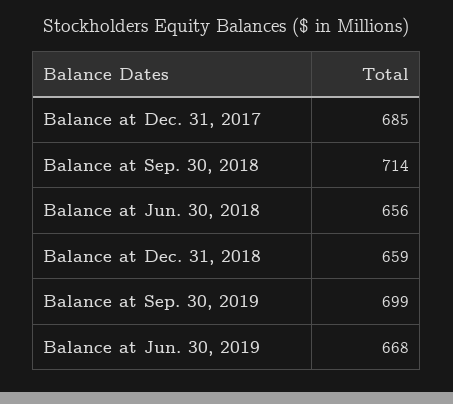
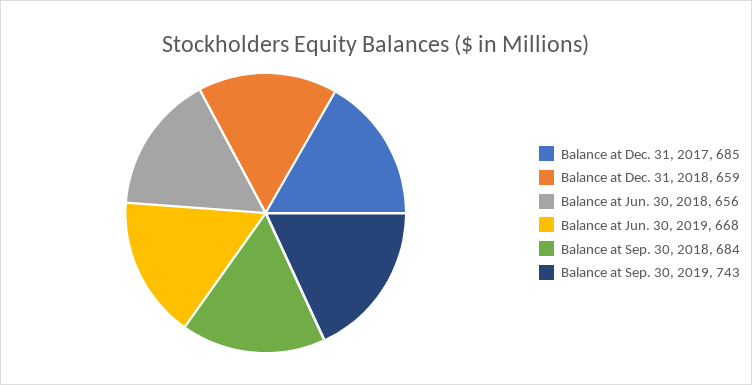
Balance at Sep. 30, 2018: 714 -> 684
Balance at Sep. 30, 2019: 699 -> 743

